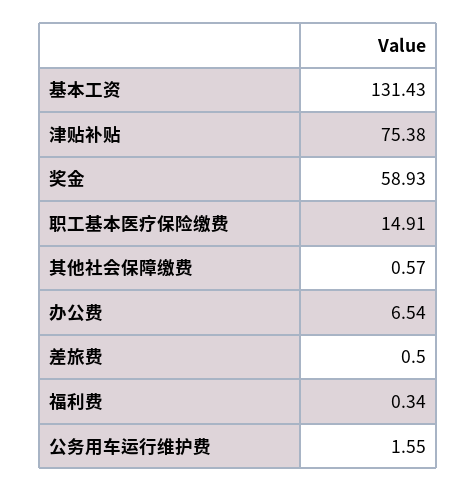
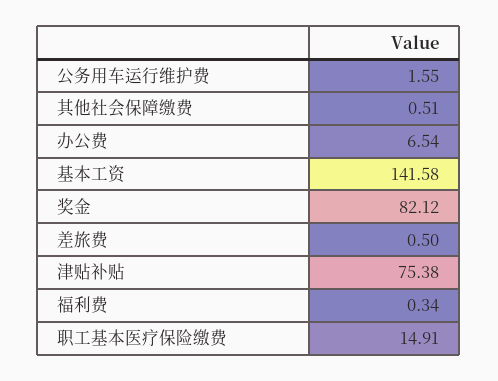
基本工资: 131.43 -> 141.58
奖金: 58.93 -> 82.12
其他社会保障缴费: 0.57 -> 0.51

